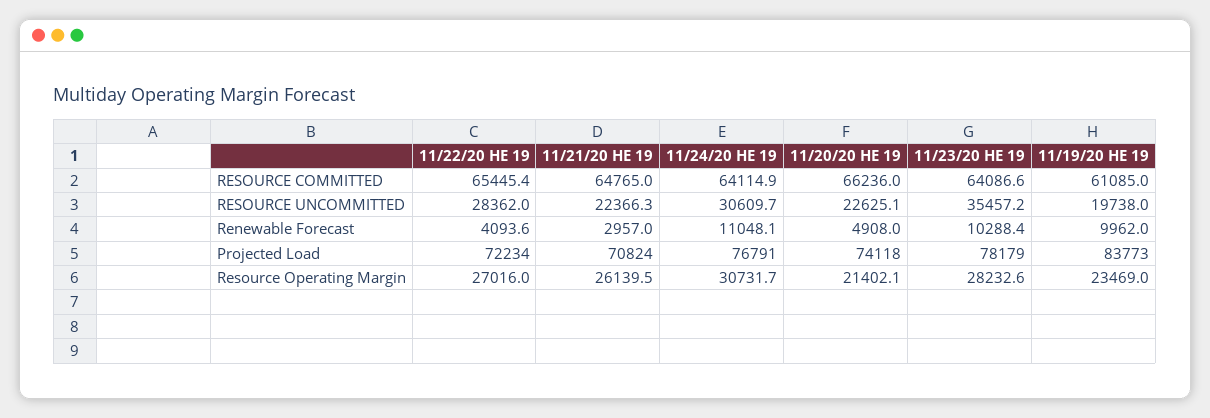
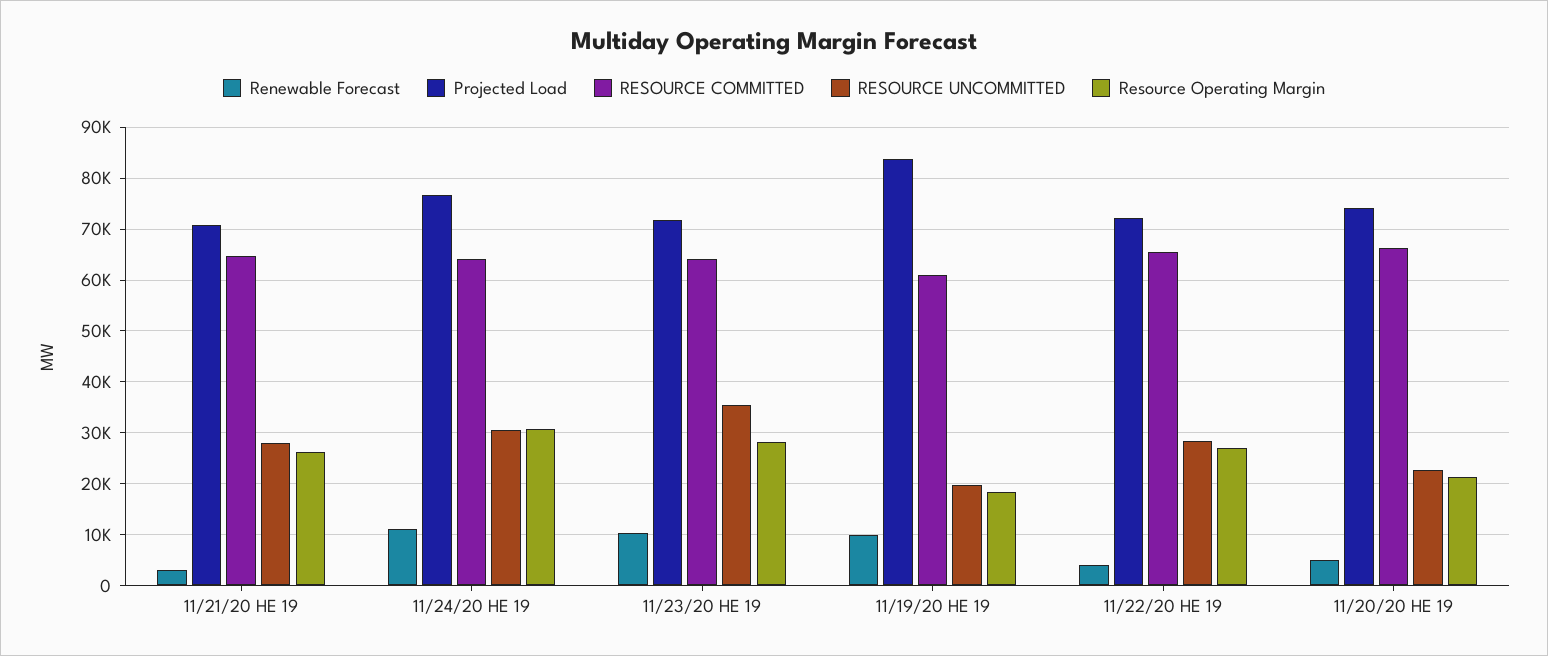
RESOURCE UNCOMMITTED, 11/21/20 HE 19: 22366.3 -> 28000
Projected Load, 11/23/20 HE 19: 78179 -> 72000
Resource Operating Margin, 11/19/20 HE 19: 23469 -> 18000

